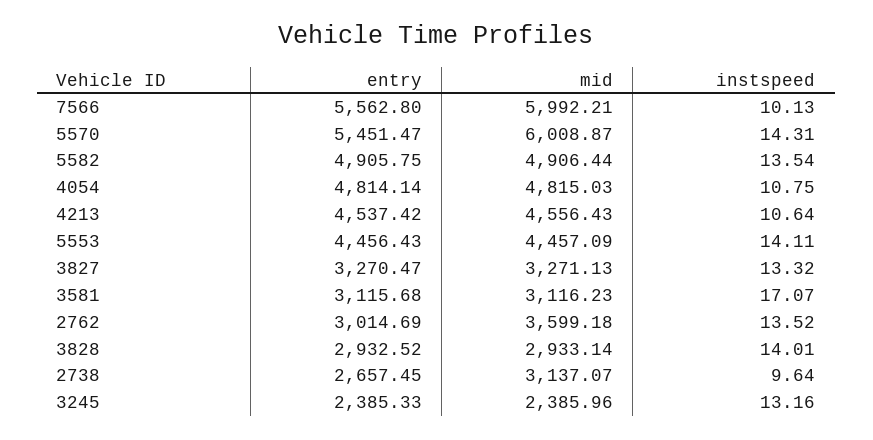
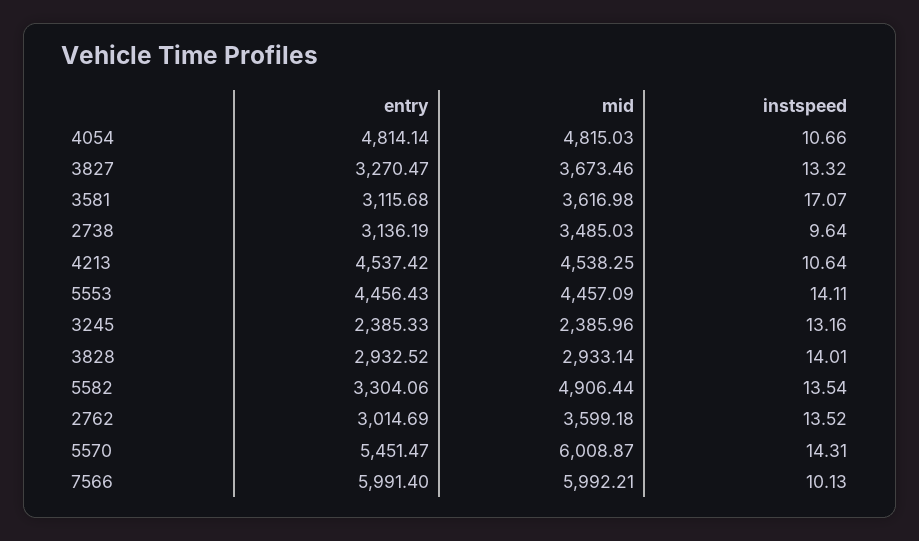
entry, 7566: 5562.8 -> 5991.4
entry, 5582: 4905.75 -> 3304.06
instspeed, 4054: 10.75 -> 10.66
mid, 4213: 4556.43 -> 4538.25
mid, 3827: 3271.13 -> 3673.46
mid, 3581: 3116.23 -> 3616.98
entry, 2738: 2657.45 -> 3136.19
mid, 2738: 3137.07 -> 3485.03

